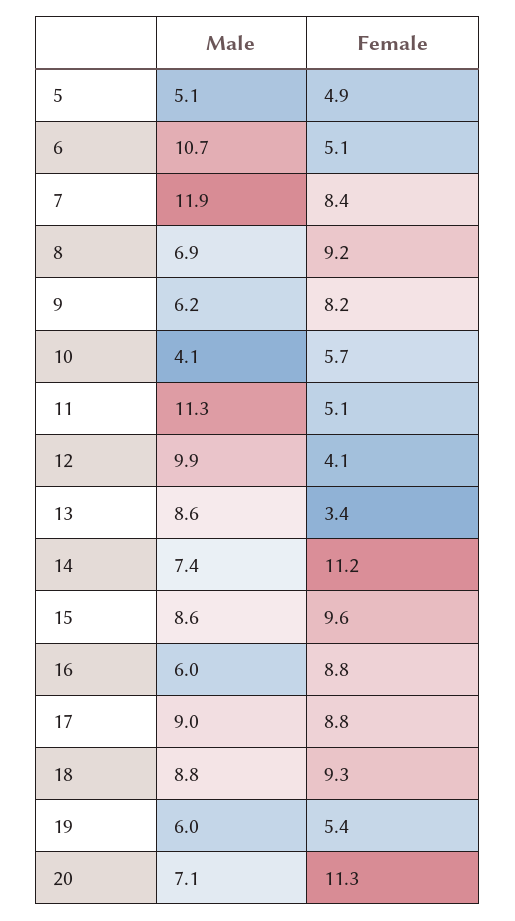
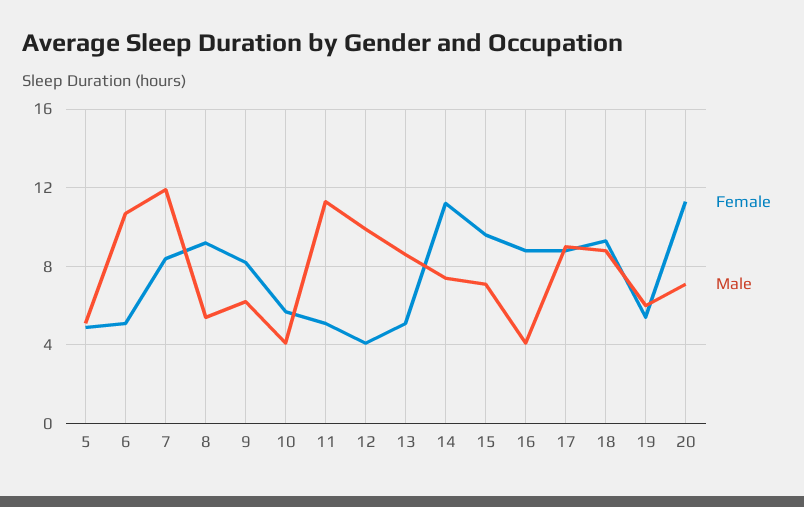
Male, 8: 6.9 -> 5.5
Female, 13: 3.4 -> 5
Male, 15: 8.6 -> 7
Male, 16: 6 -> 4

